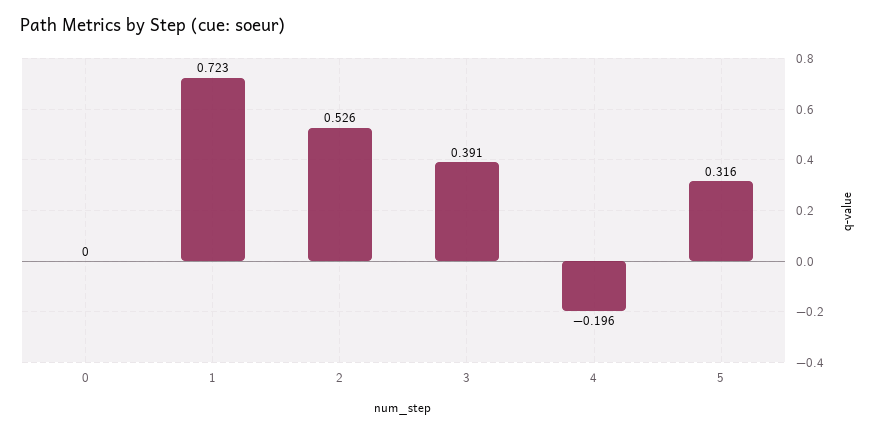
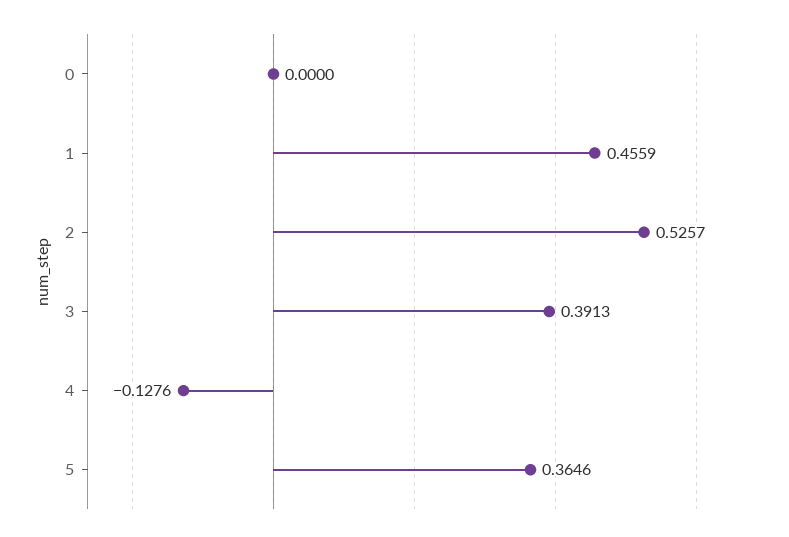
1: 0.723 -> 0.4559
4: -0.196 -> -0.1276
5: 0.316 -> 0.3646

